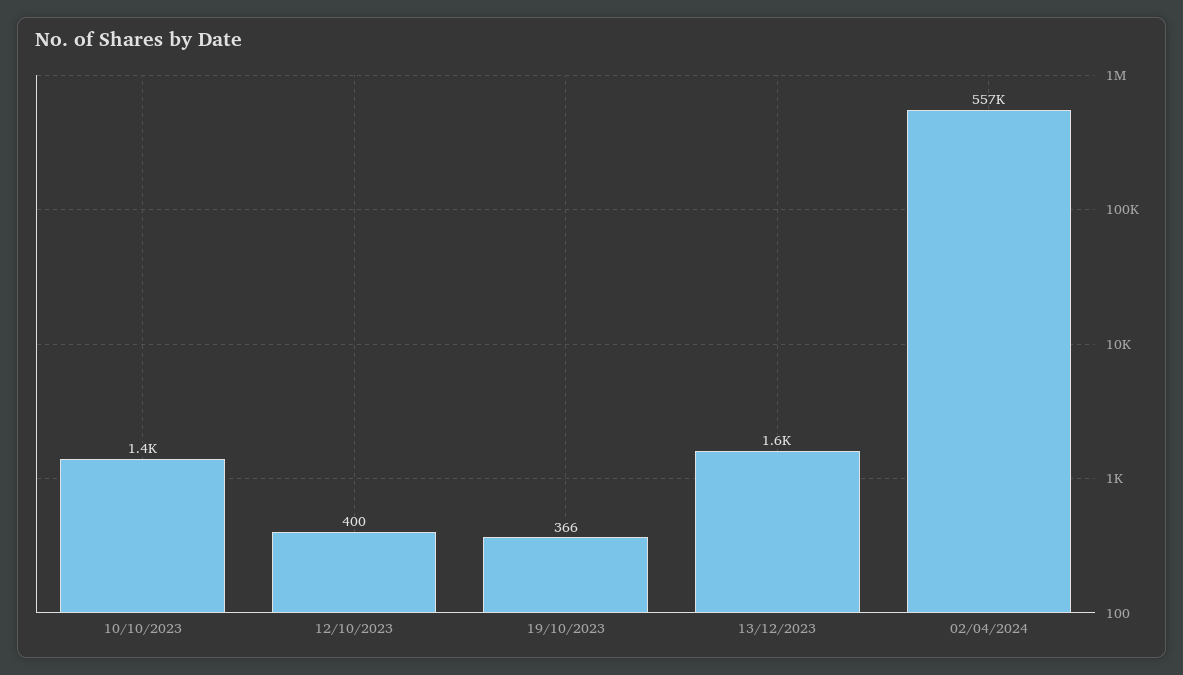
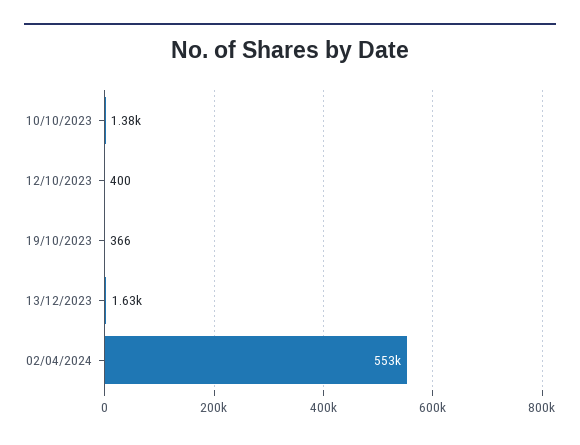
02/04/2024: 557000 -> 553000

